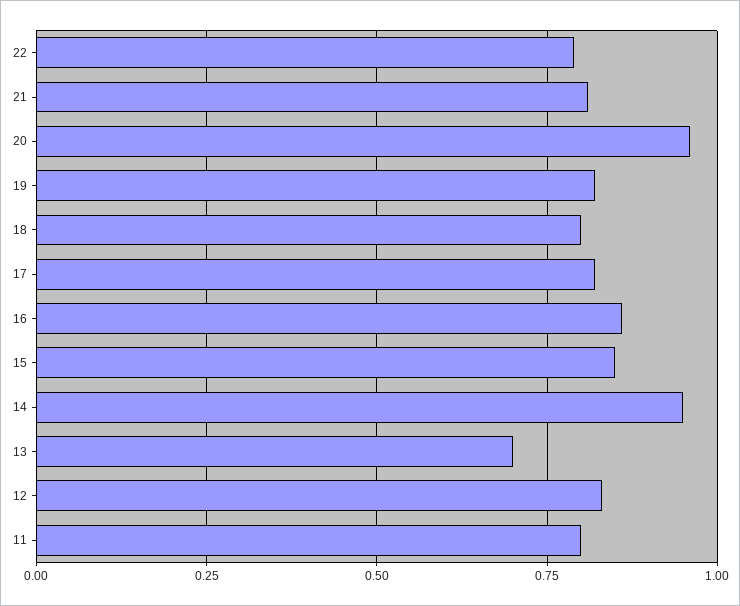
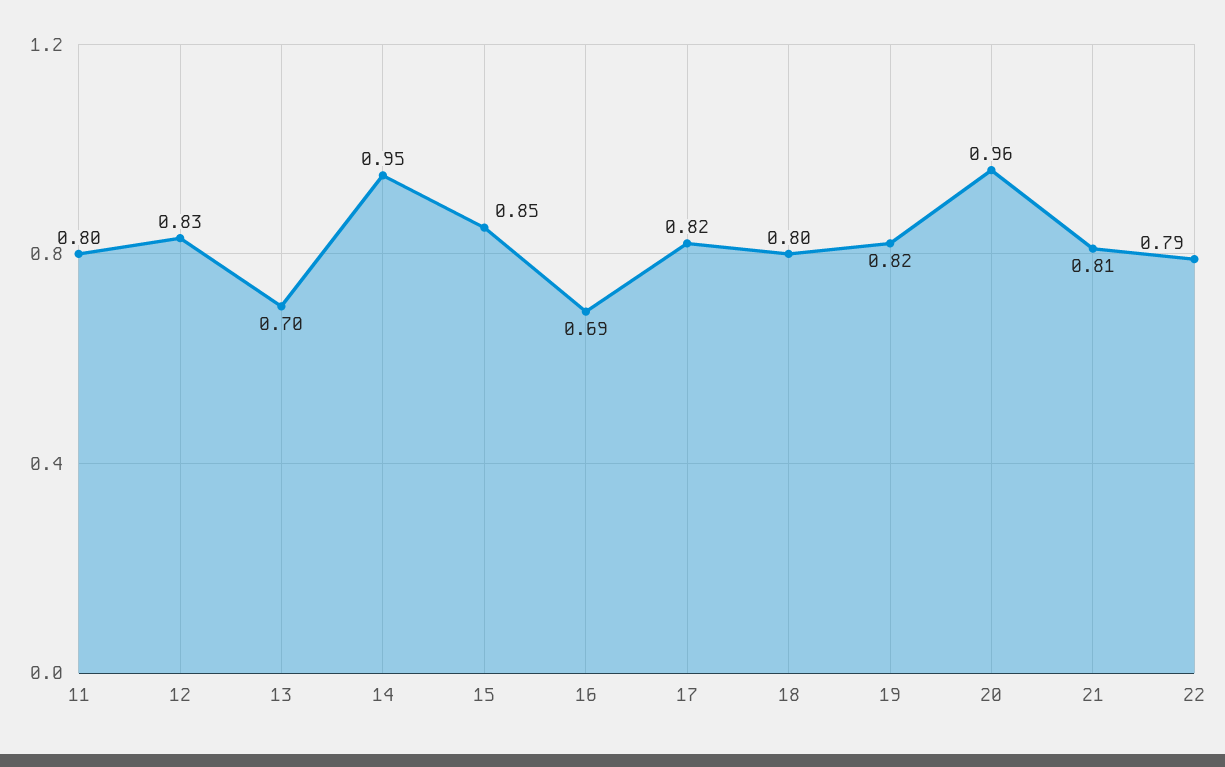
16: 0.85 -> 0.69

